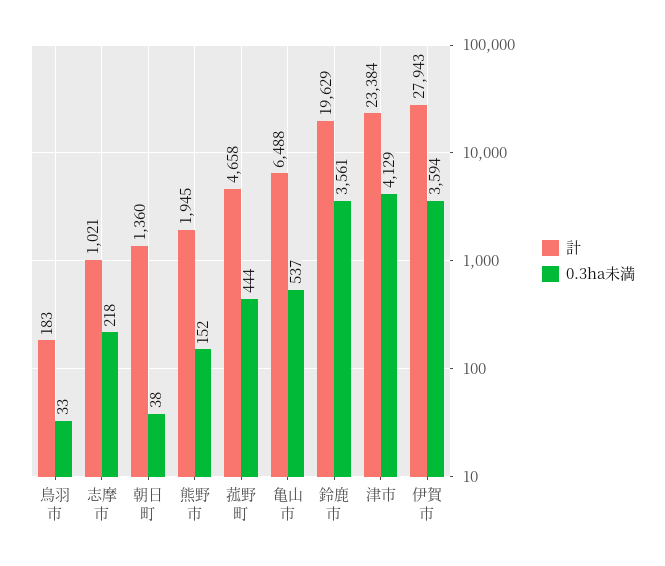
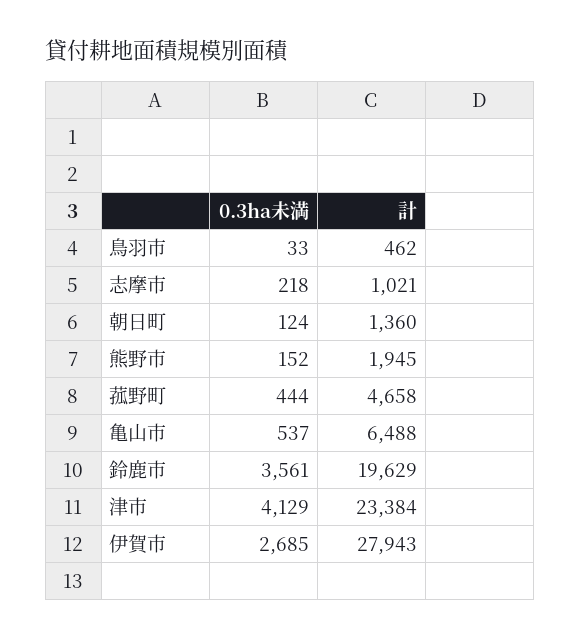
計, 鳥羽市: 183 -> 462
0.3ha未満, 朝日町: 38 -> 124
0.3ha未満, 伊賀市: 3594 -> 2685

